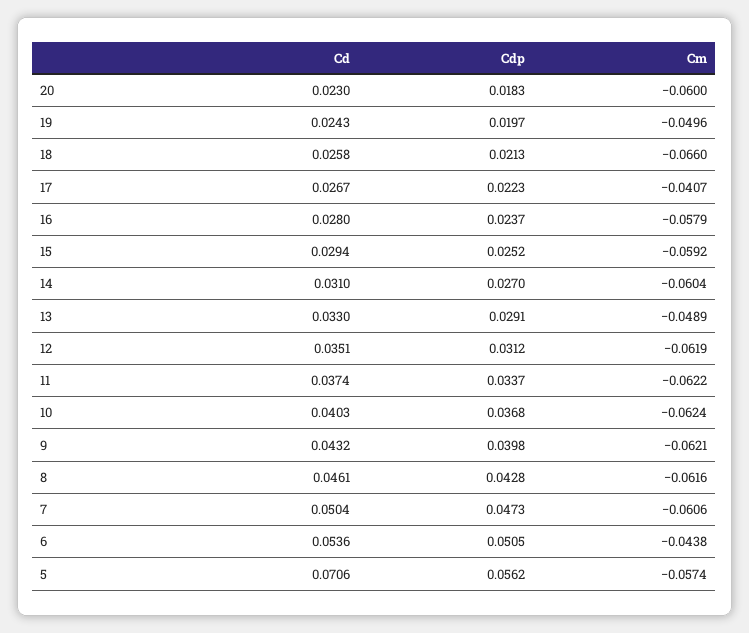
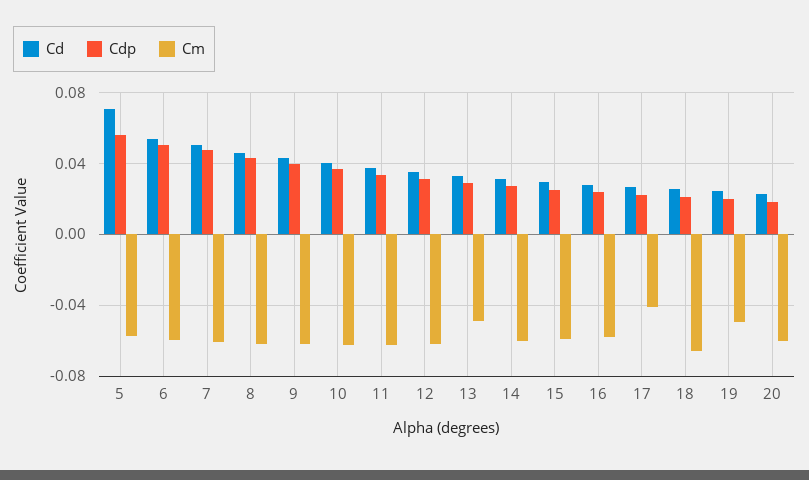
Cm, 6: -0.0438 -> -0.06

